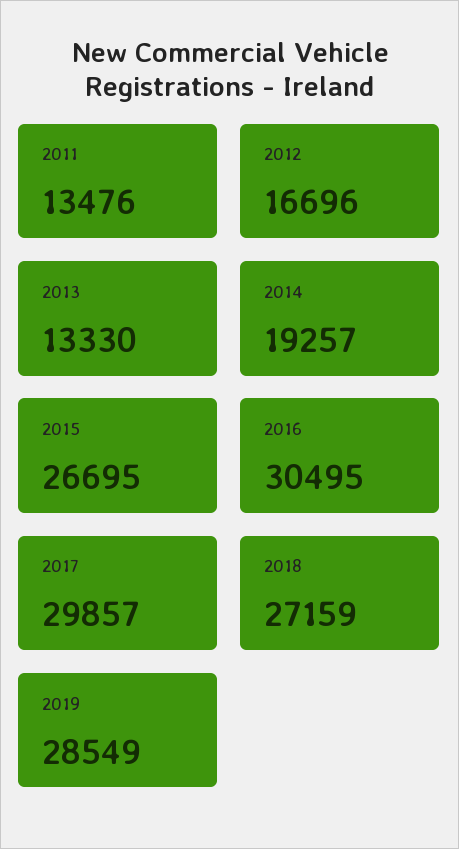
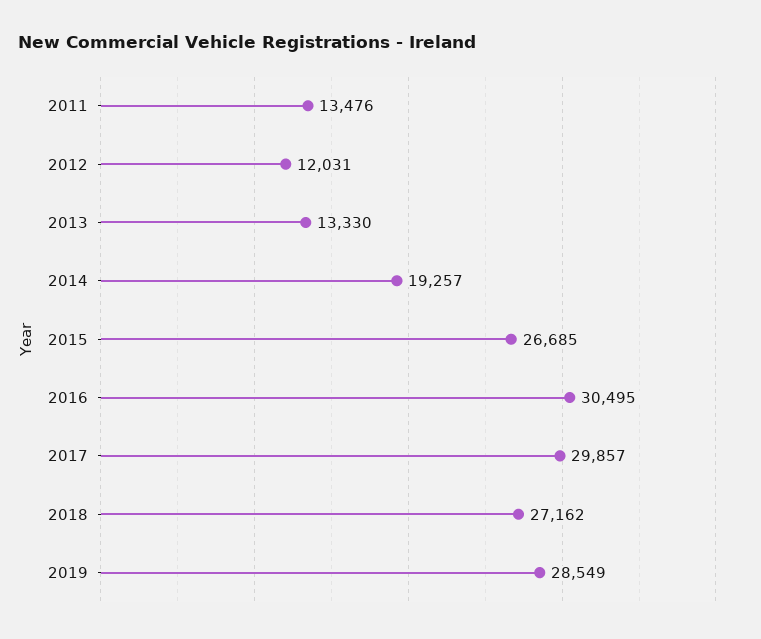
2012: 16696 -> 12031
2015: 26695 -> 26685
2018: 27159 -> 27162

